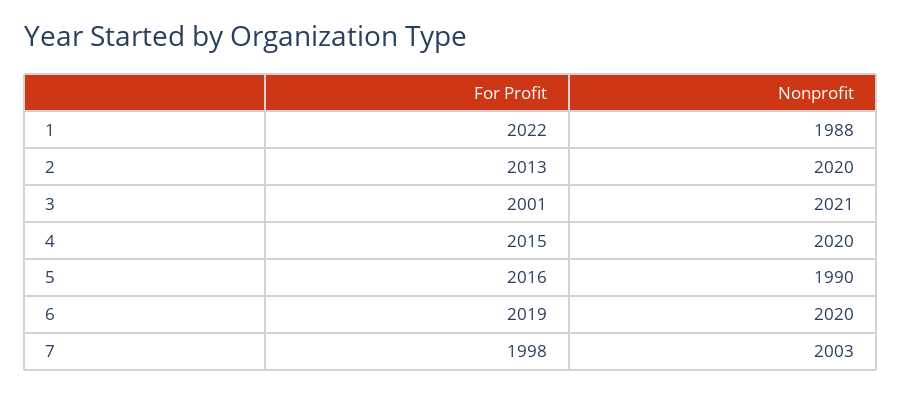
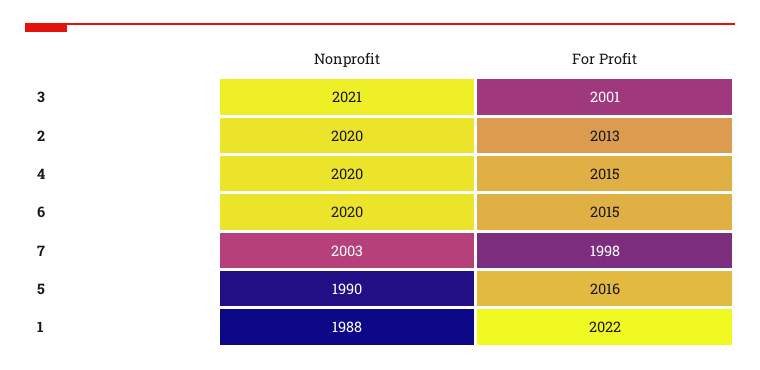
For Profit, 6: 2019 -> 2015

